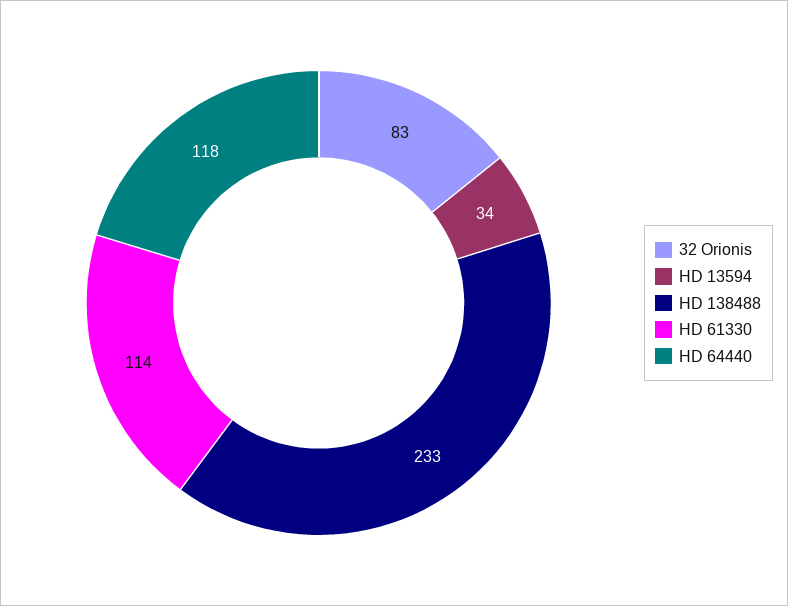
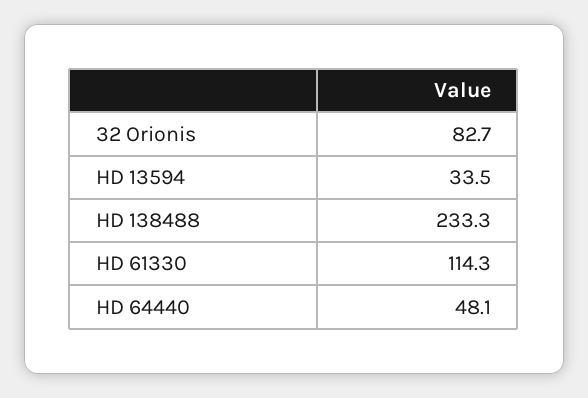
HD 64440: 118 -> 48.1

